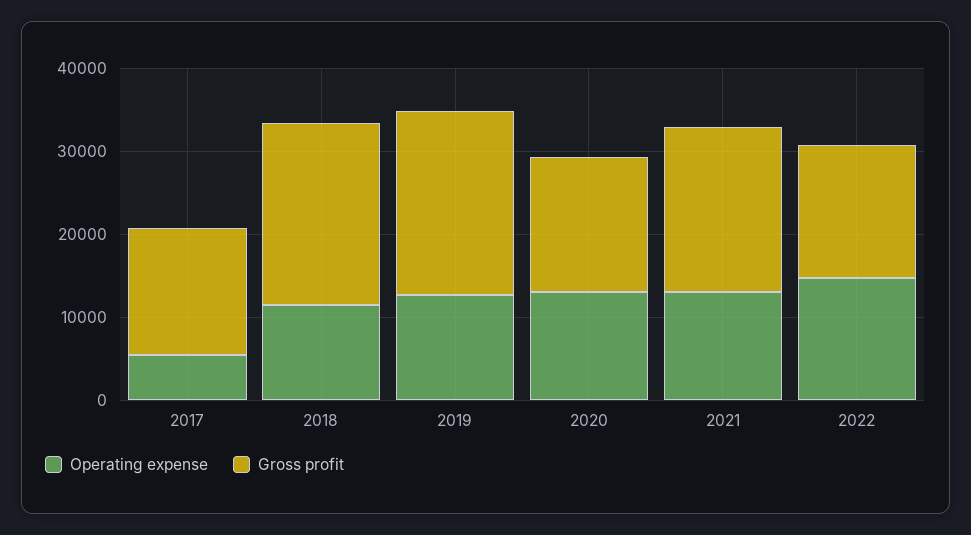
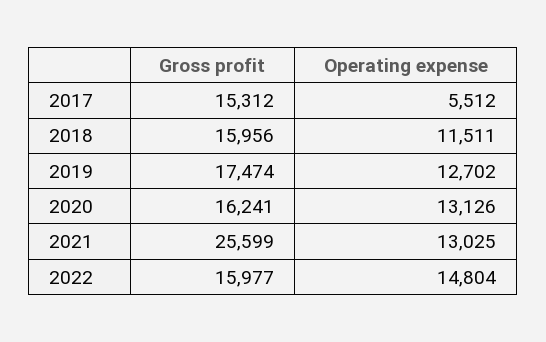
Gross profit, 2018: 22000 -> 15956
Gross profit, 2019: 22000 -> 17474
Gross profit, 2021: 20000 -> 25599

